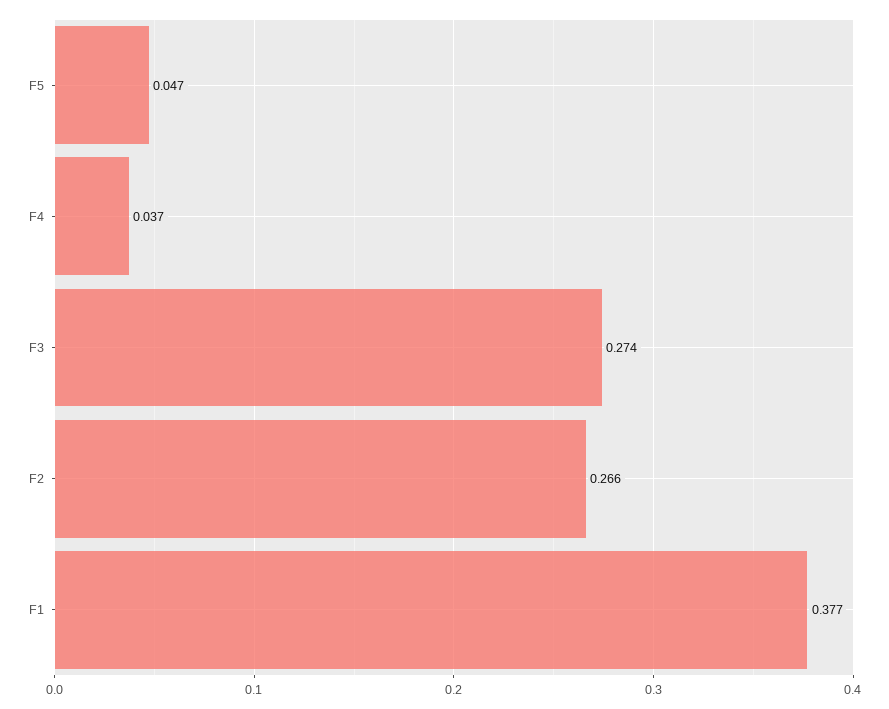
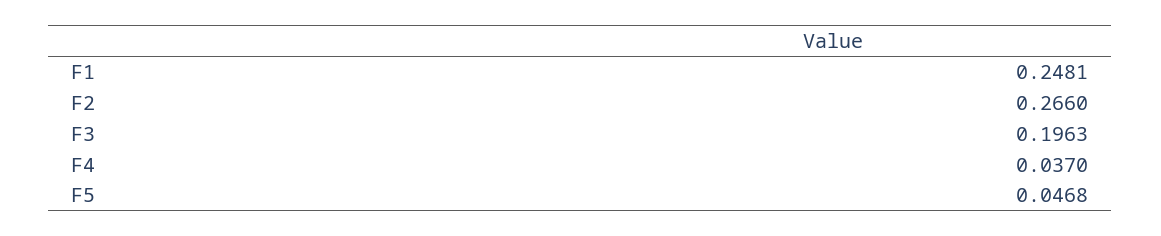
F3: 0.274 -> 0.1963
F1: 0.377 -> 0.2481

